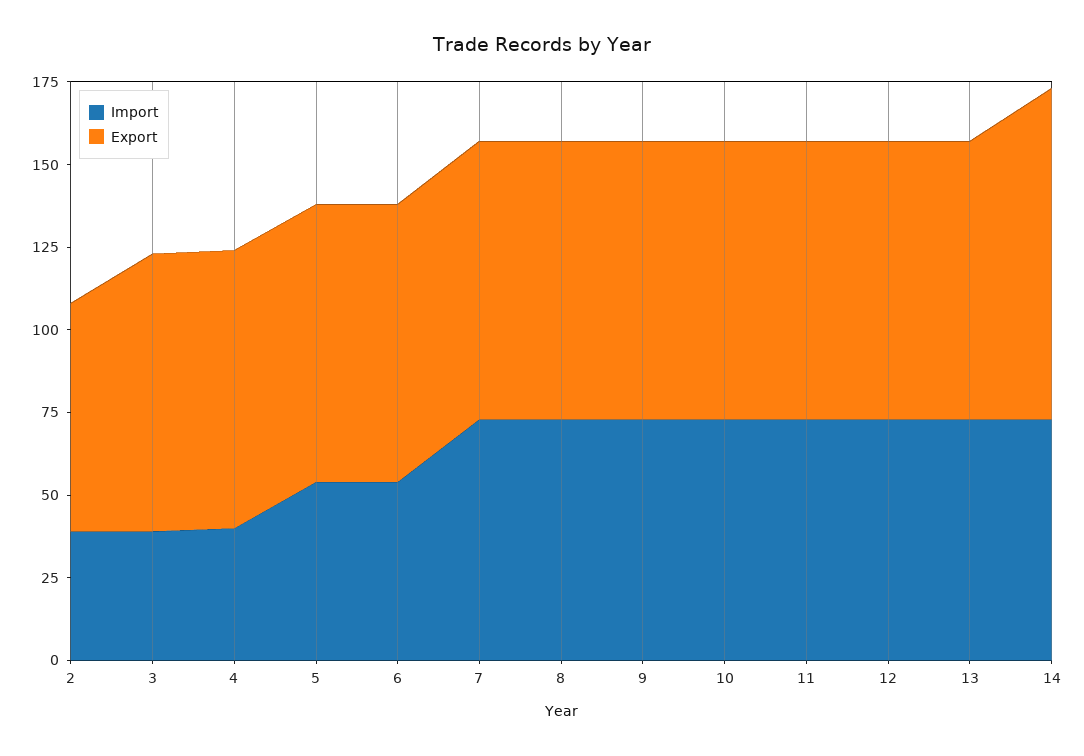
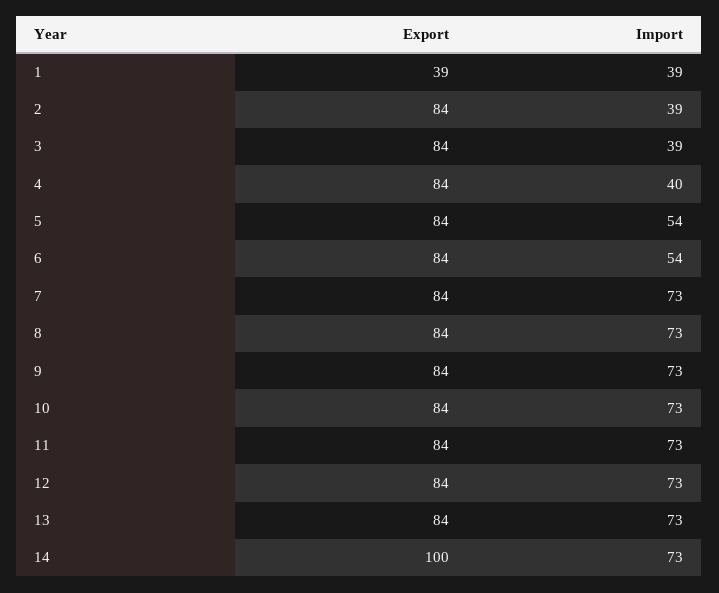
Export, 2: 70 -> 84
Export, 1: none -> 39
Import, 1: none -> 39

